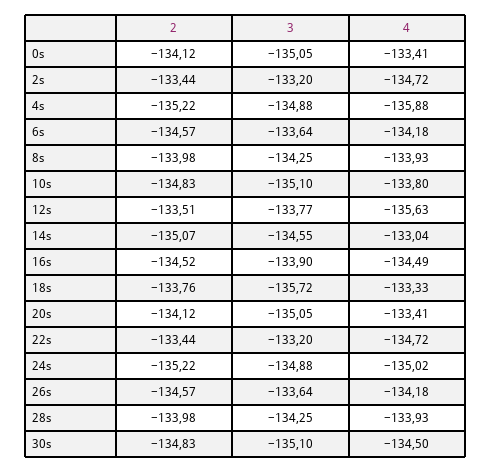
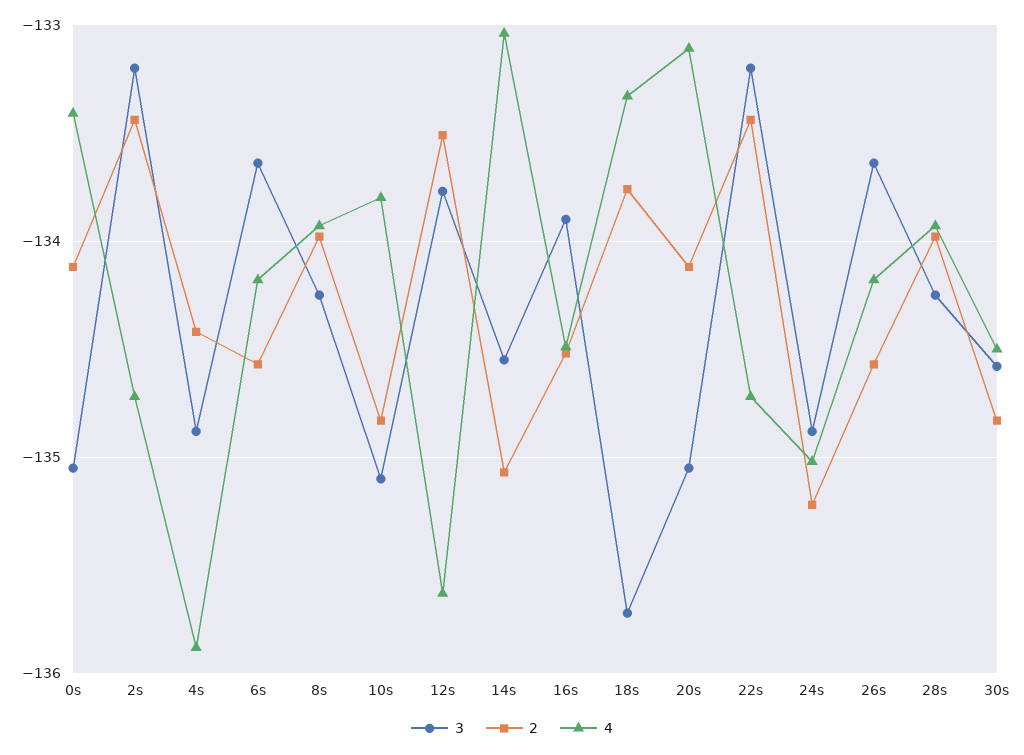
2, 4s: -135.22 -> -134.4
4, 20s: -133.41 -> -133.1
3, 30s: -135.1 -> -134.6

